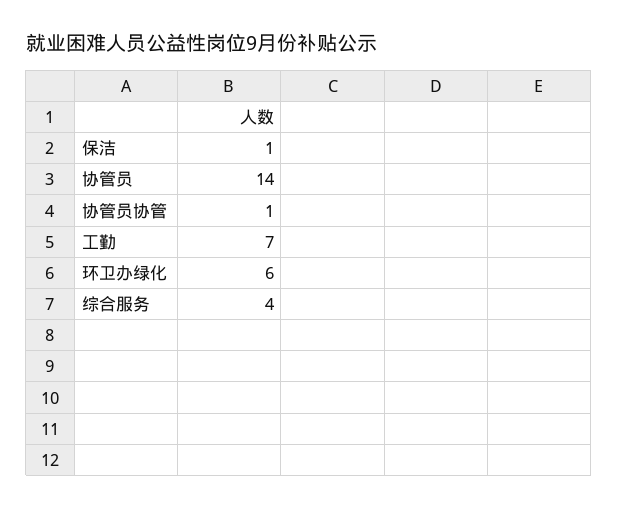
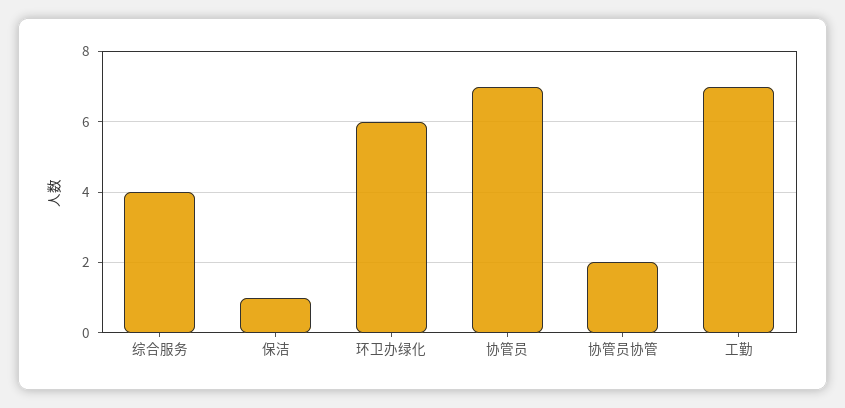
协管员: 14 -> 7
协管员协管: 1 -> 2

